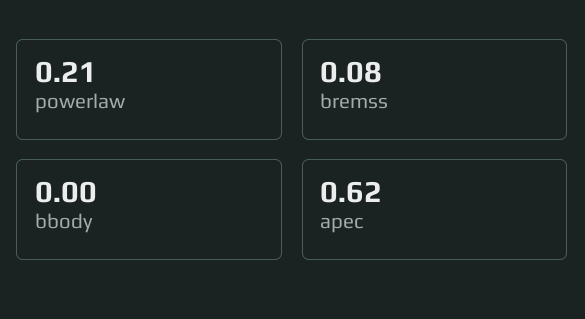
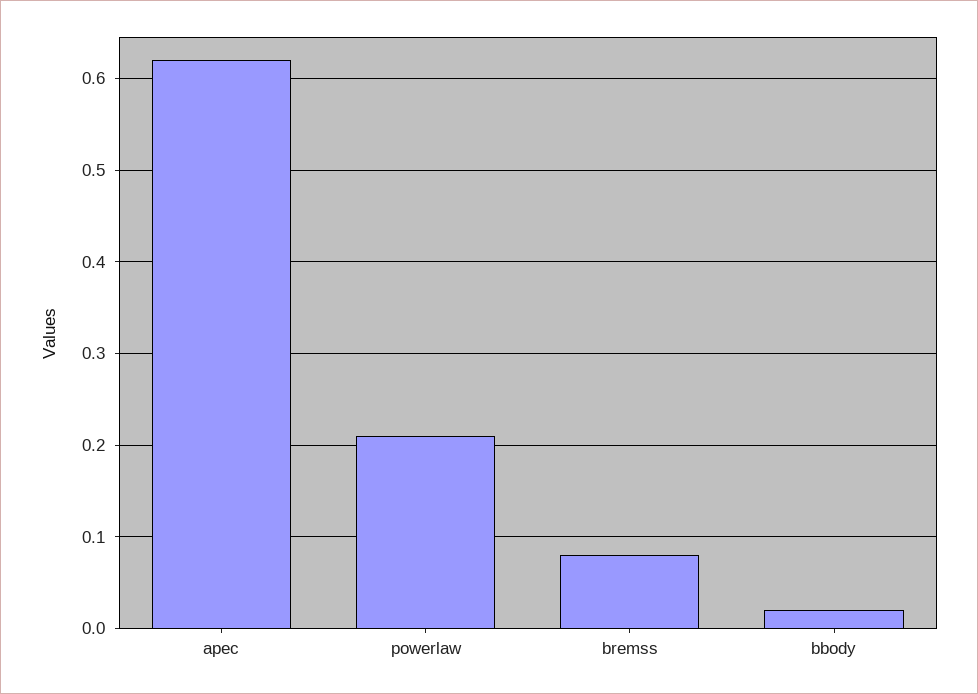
bbody: 0 -> 0.02

